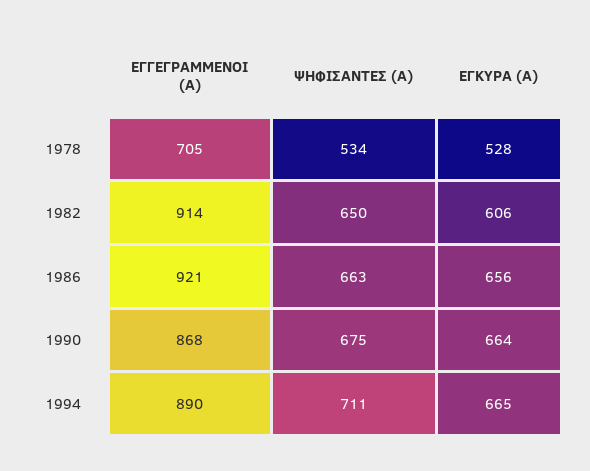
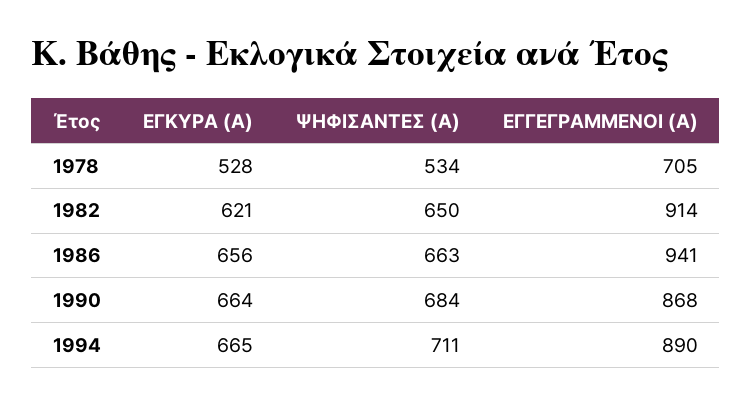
ΕΓΚΥΡΑ (Α), 1982: 606 -> 621
ΕΓΓΕΓΡΑΜΜΕΝΟΙ (Α), 1986: 921 -> 941
ΨΗΦΙΣΑΝΤΕΣ (Α), 1990: 675 -> 684

